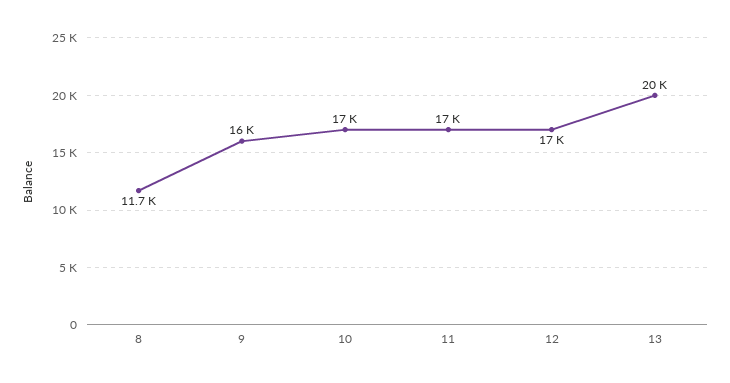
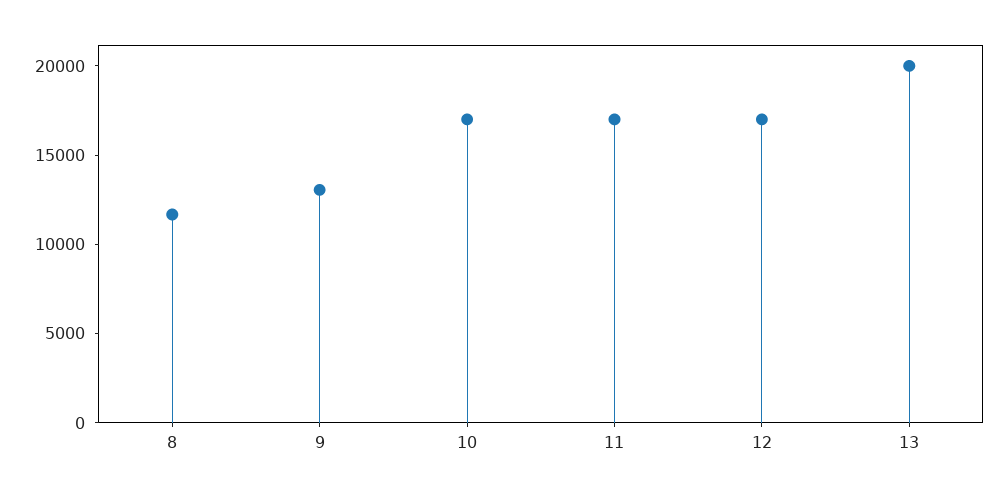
9: 16000 -> 13000

